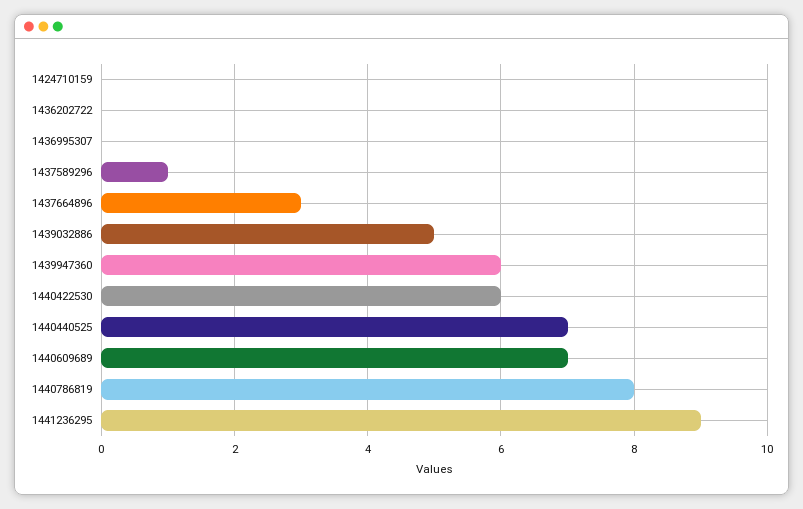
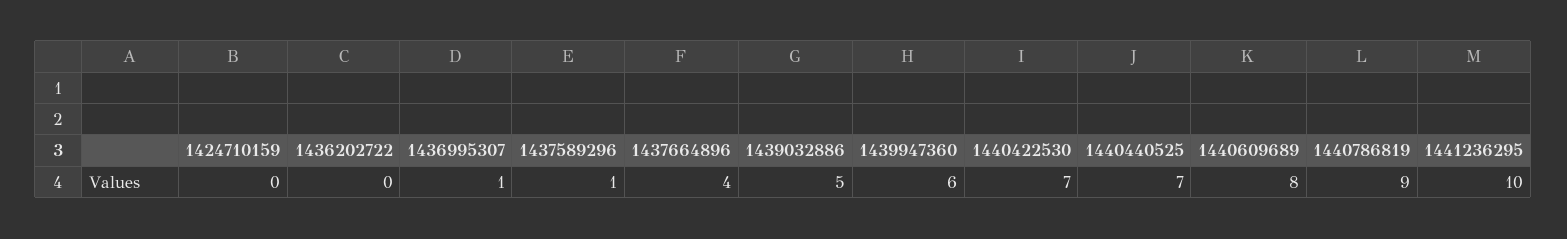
1436995307: 0 -> 1
1437664896: 3 -> 4
1440422530: 6 -> 7
1440609689: 7 -> 8
1440786819: 8 -> 9
1441236295: 9 -> 10

